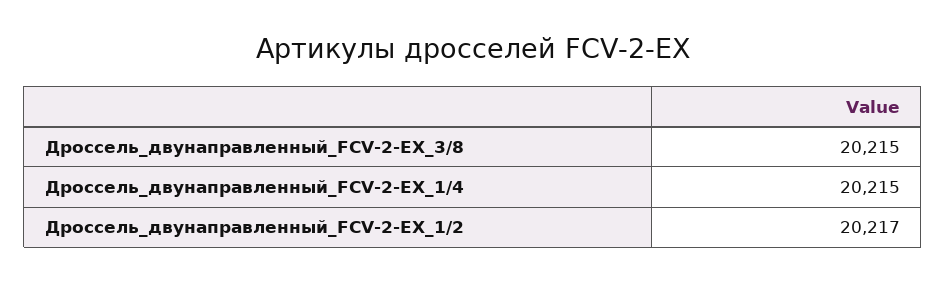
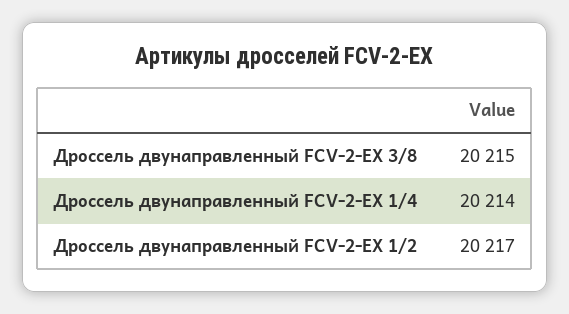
Дроссель_двунаправленный_FCV-2-EX_1/4: 20215 -> 20214

